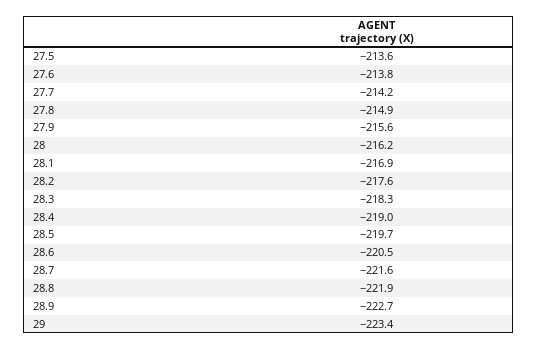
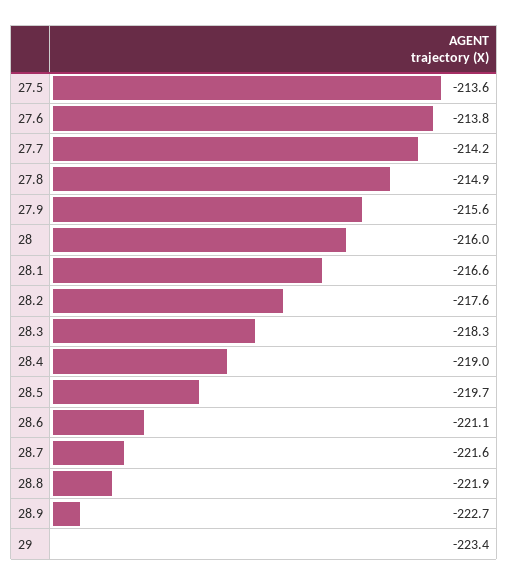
28: -216.2 -> -216
28.1: -216.9 -> -216.6
28.6: -220.5 -> -221.1

